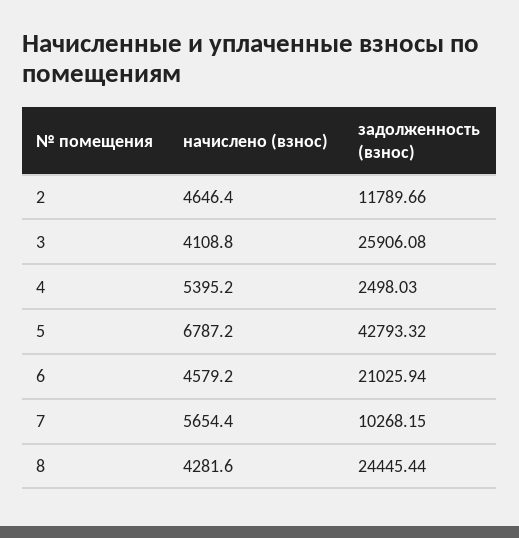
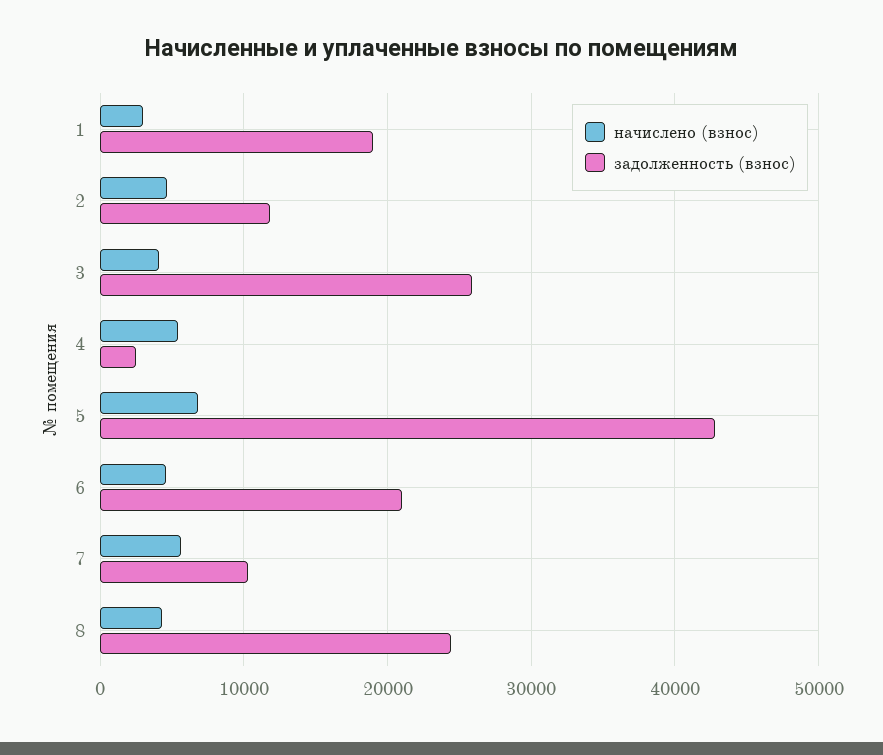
начислено (взнос), 1: none -> 3000
задолженность (взнос), 1: none -> 19000

